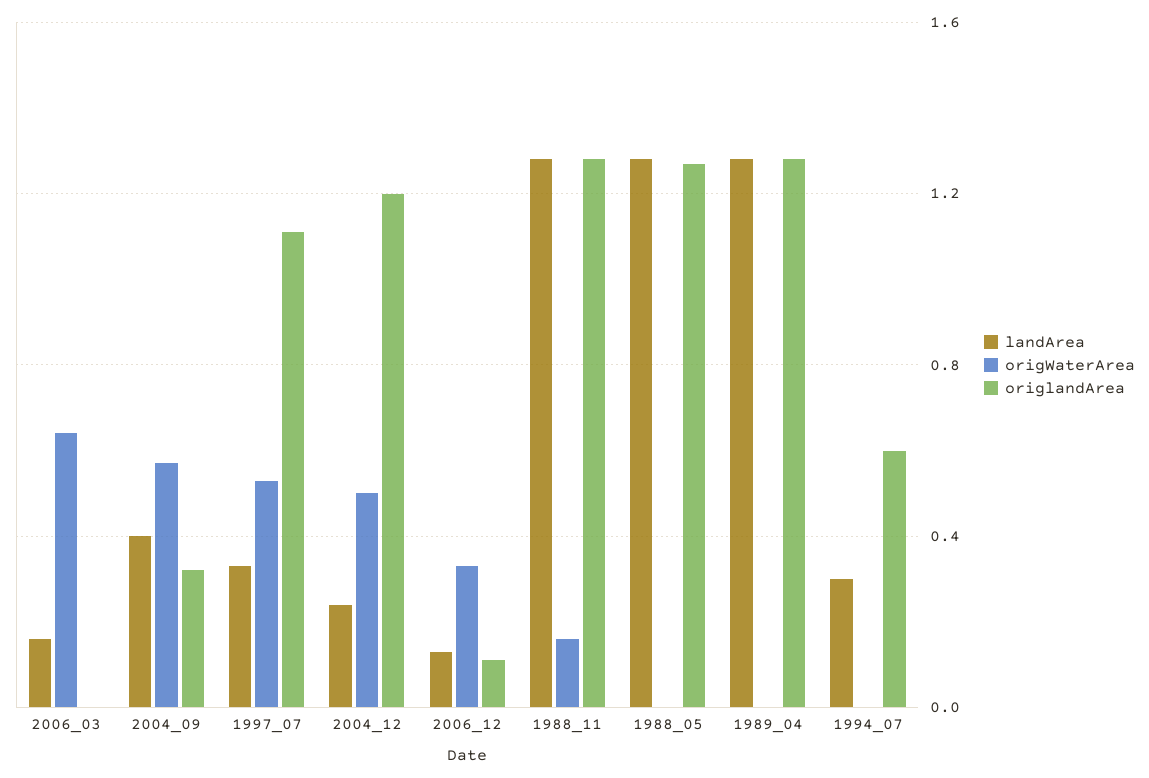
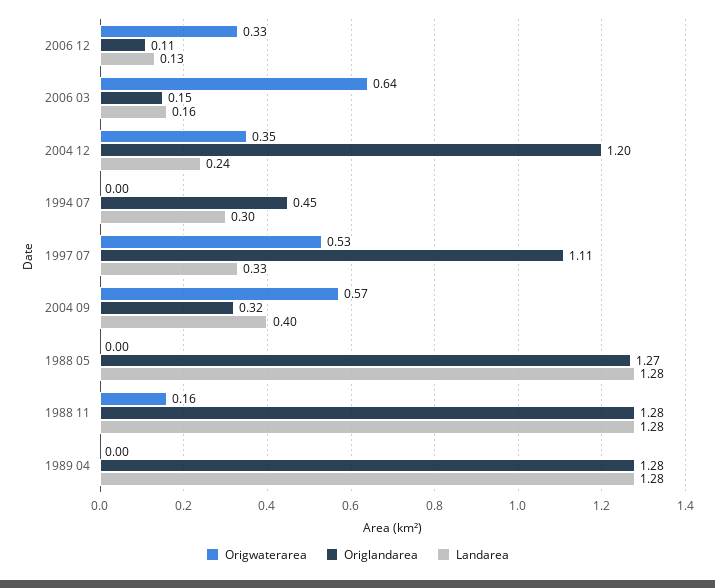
origlandArea, 2006_03: 0 -> 0.15
origWaterArea, 2004_12: 0.5 -> 0.35
origlandArea, 1994_07: 0.6 -> 0.45

